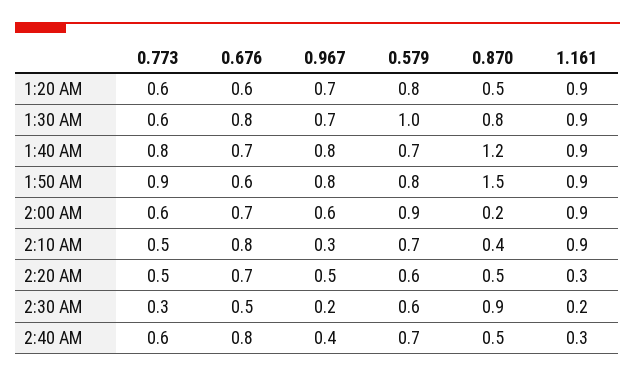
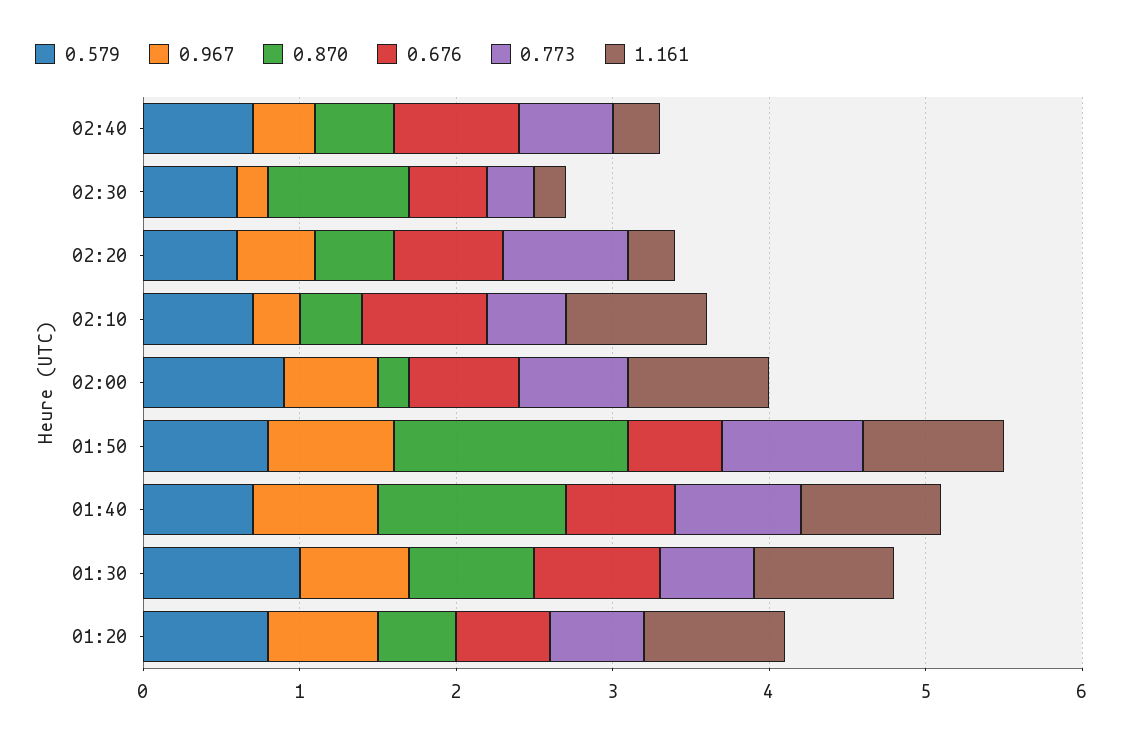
0.773, 2:00 AM: 0.6 -> 0.7
0.773, 2:20 AM: 0.5 -> 0.8

